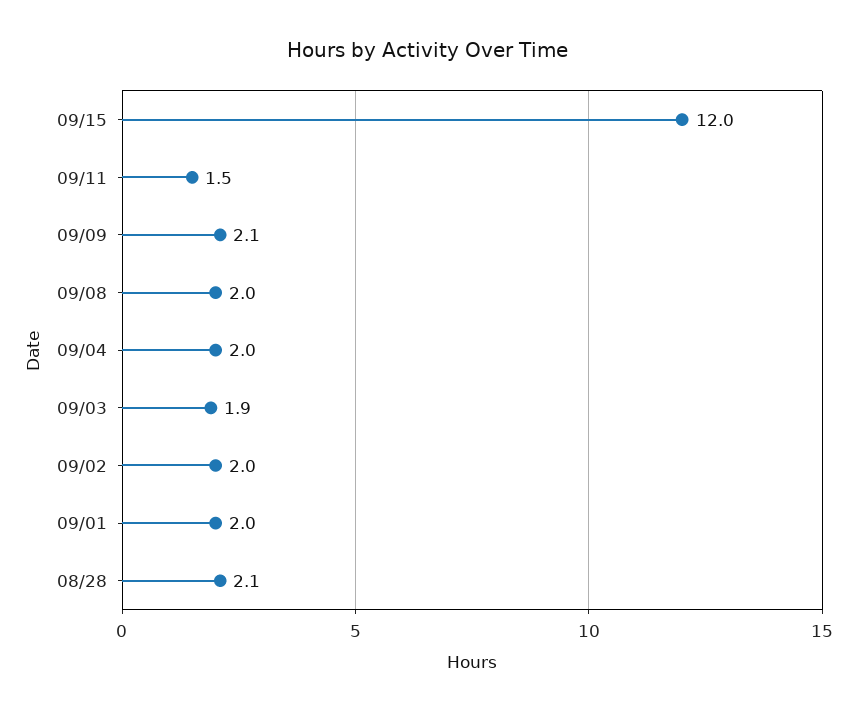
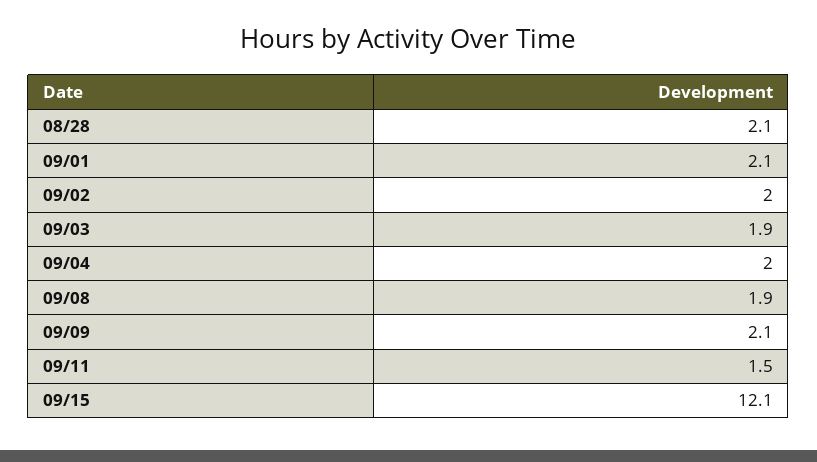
09/15: 12 -> 12.1
09/08: 2 -> 1.9
09/01: 2 -> 2.1

